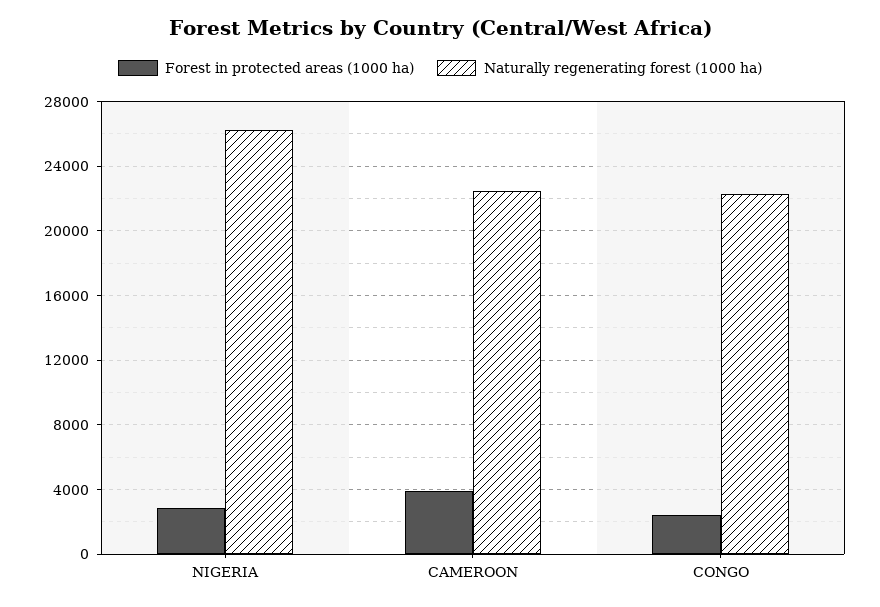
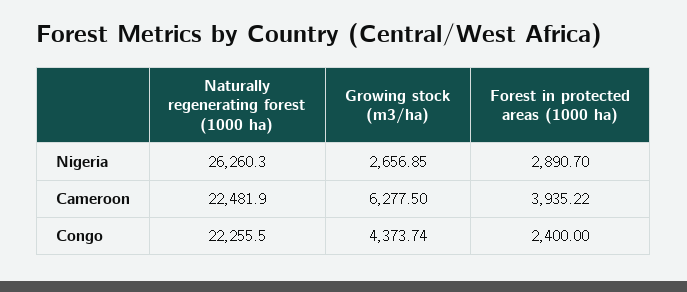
Growing stock (m3/ha), NIGERIA: none -> 2656.85
Growing stock (m3/ha), CAMEROON: none -> 6277.5
Growing stock (m3/ha), CONGO: none -> 4373.74

